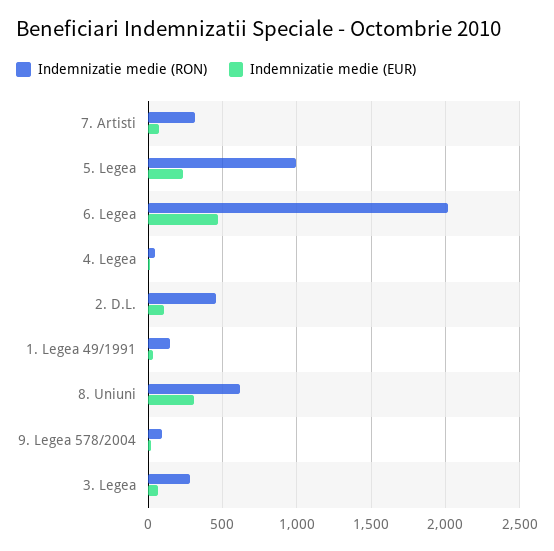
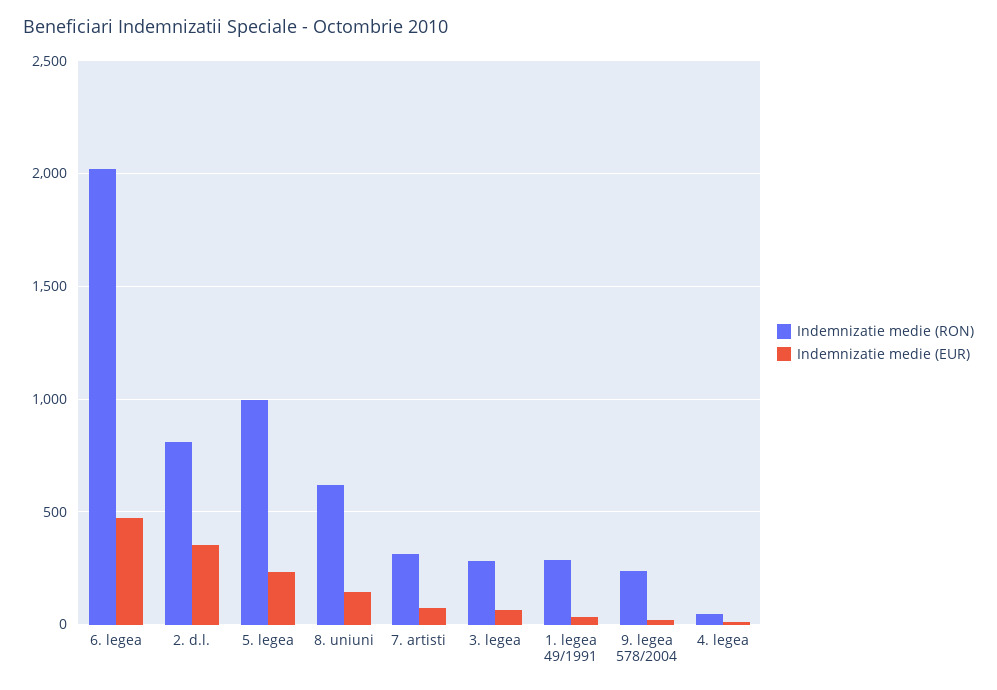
Indemnizatie medie (RON), 2. D.L.: 450 -> 800
Indemnizatie medie (EUR), 2. D.L.: 100 -> 350
Indemnizatie medie (RON), 1. Legea 49/1991: 150 -> 300
Indemnizatie medie (EUR), 8. Uniuni: 300 -> 150
Indemnizatie medie (RON), 9. Legea 578/2004: 100 -> 250

